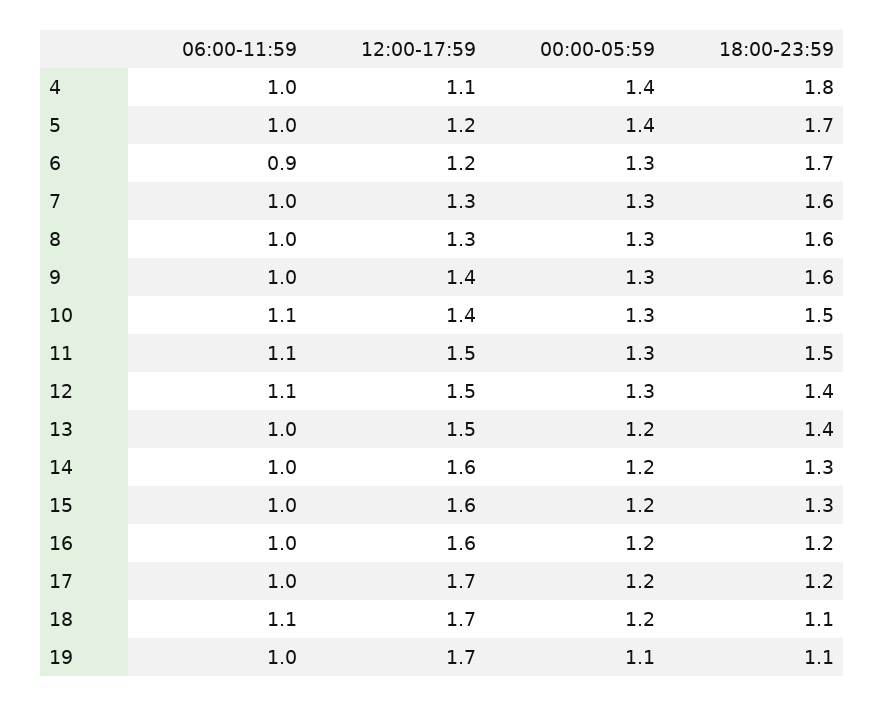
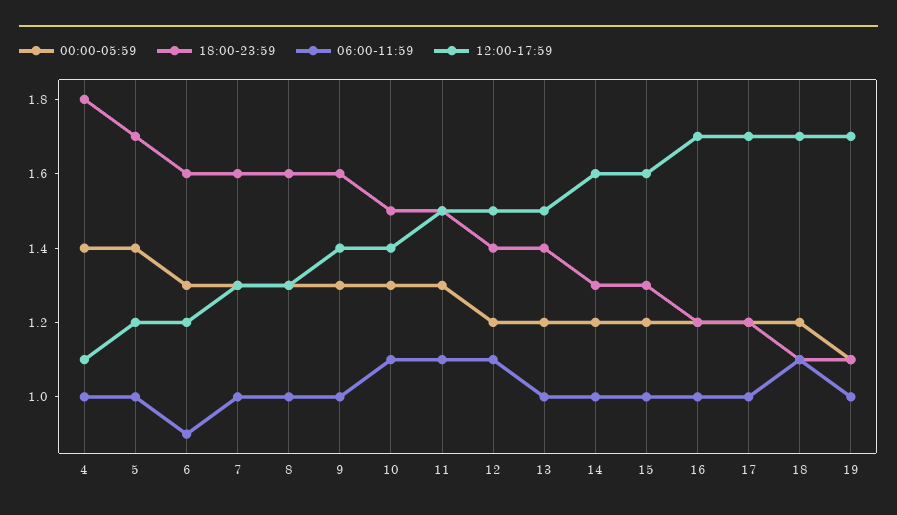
18:00-23:59, 6: 1.7 -> 1.6
00:00-05:59, 12: 1.3 -> 1.2
12:00-17:59, 16: 1.6 -> 1.7

